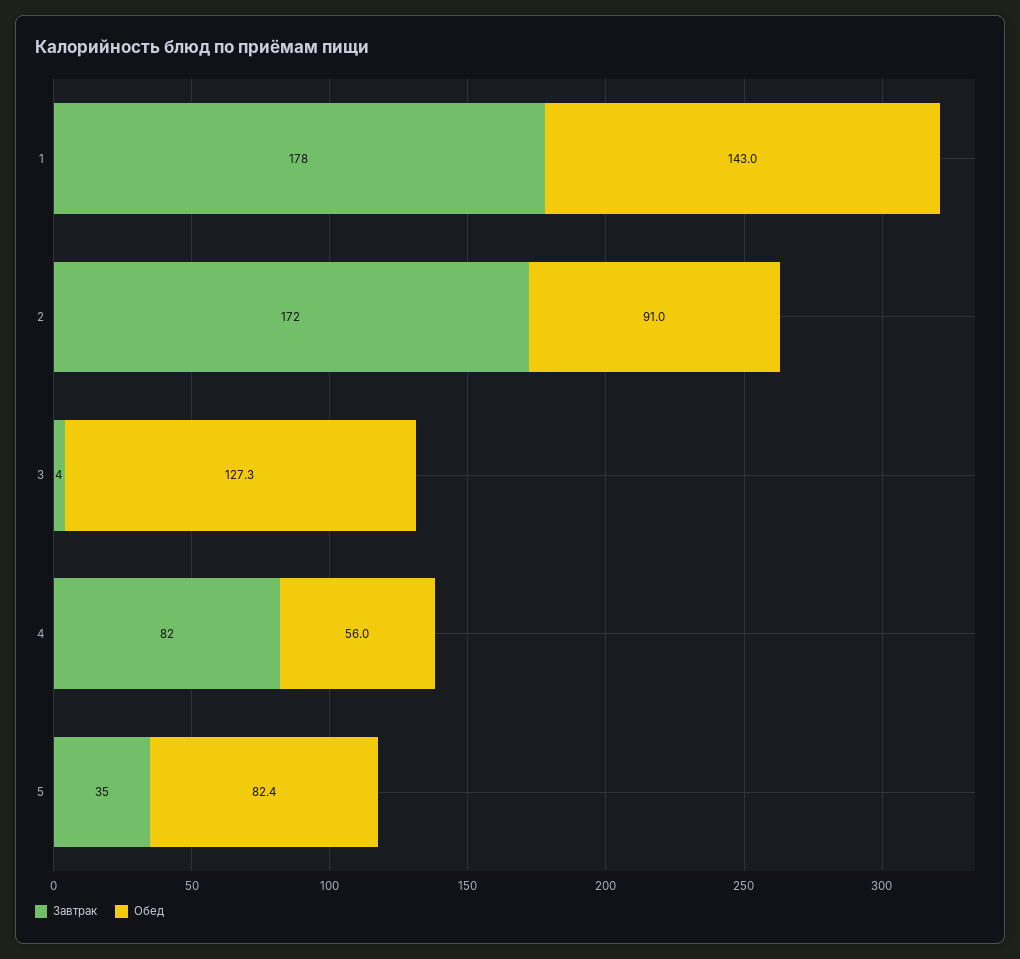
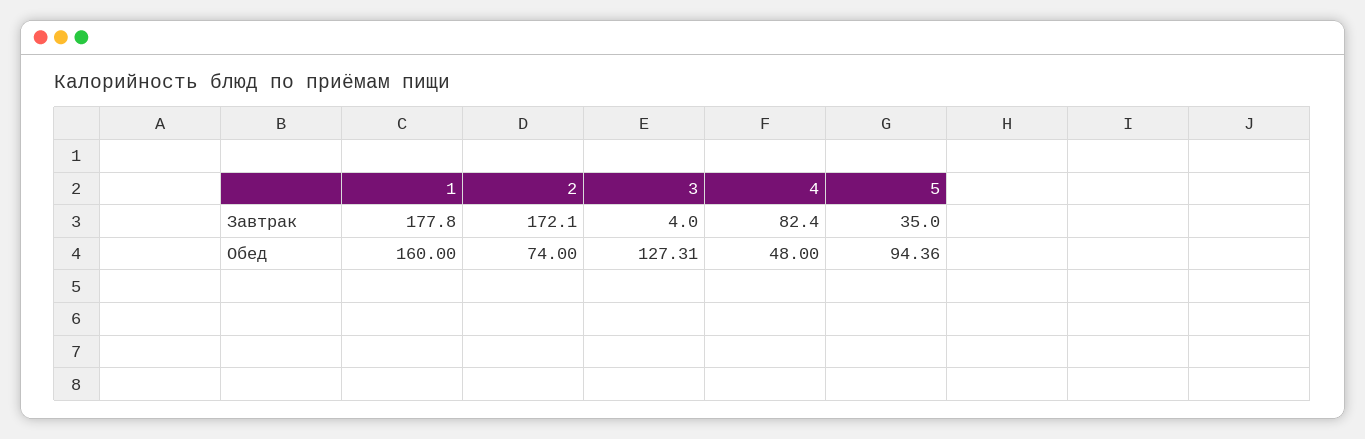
Обед, 1: 143 -> 160
Обед, 2: 91 -> 74
Обед, 4: 56 -> 48
Обед, 5: 82.4 -> 94.36

